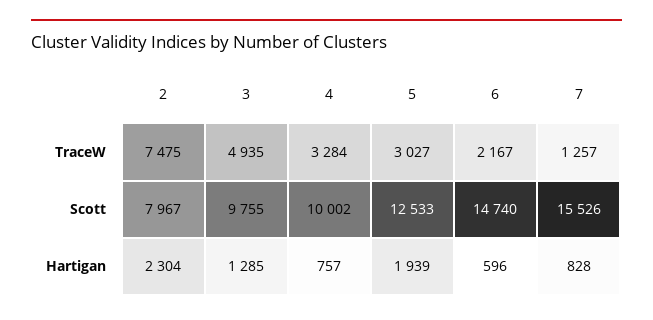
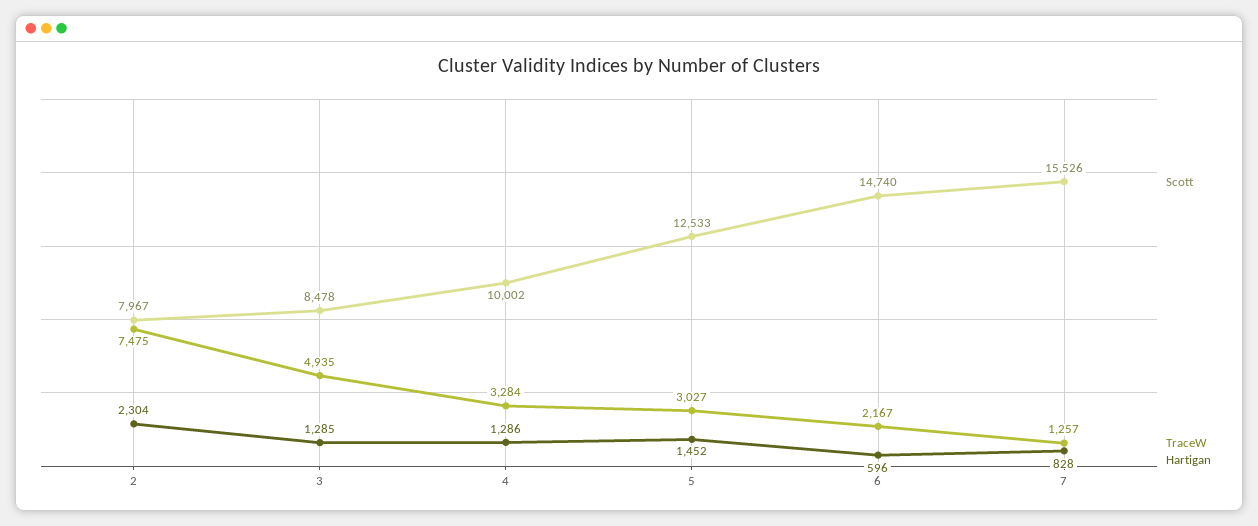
Scott, 3: 9755 -> 8478
Hartigan, 4: 757 -> 1286
Hartigan, 5: 1939 -> 1452

